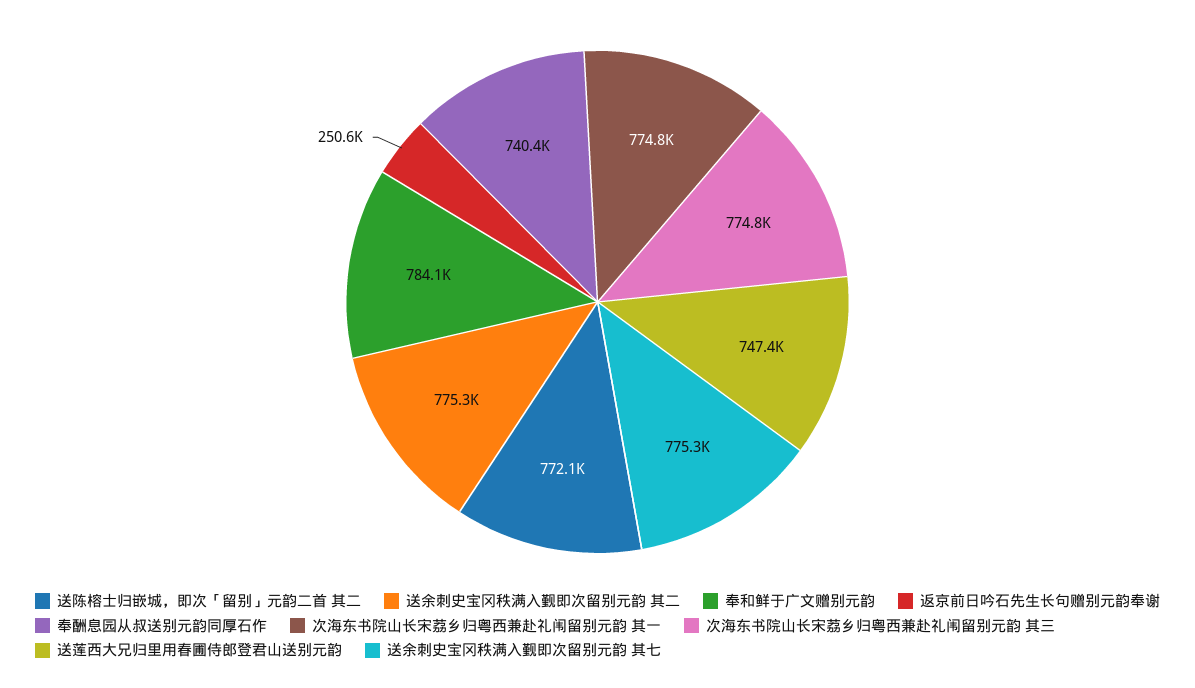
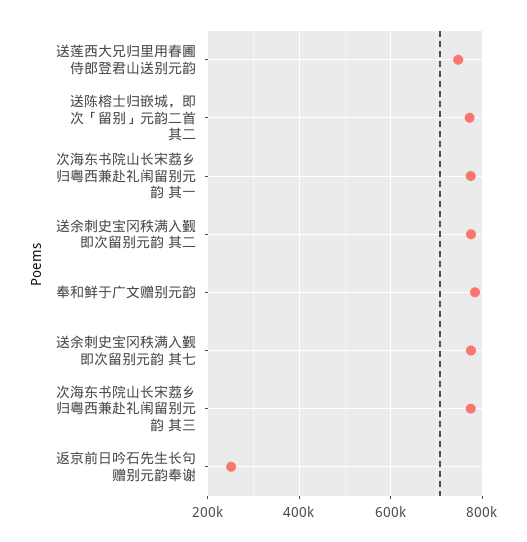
奉酬息园从叔送别元韵同厚石作: 740400 -> none

